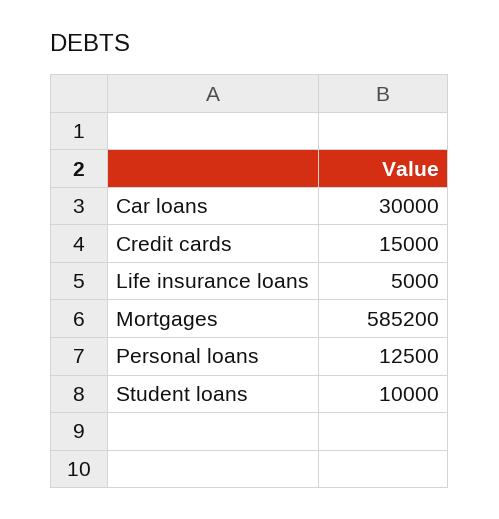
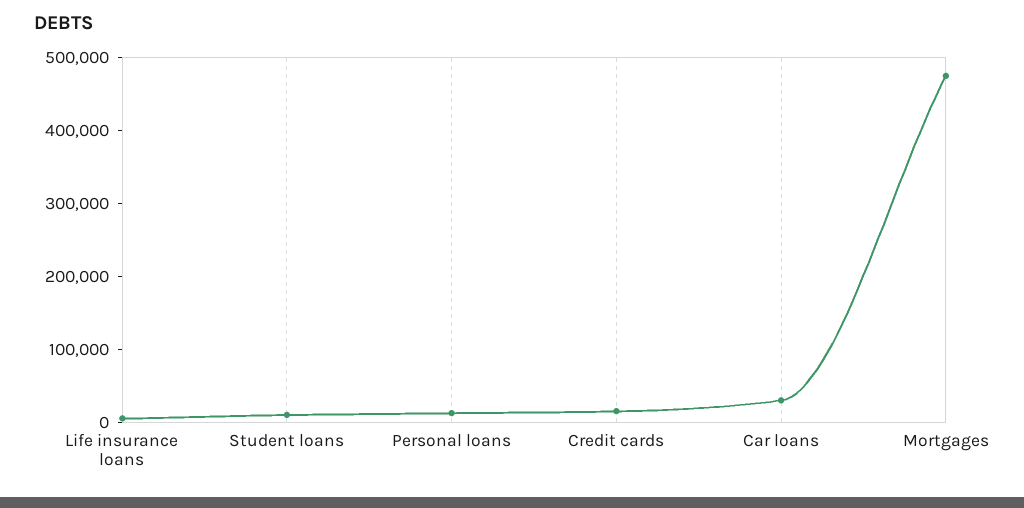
Mortgages: 585200 -> 480000

